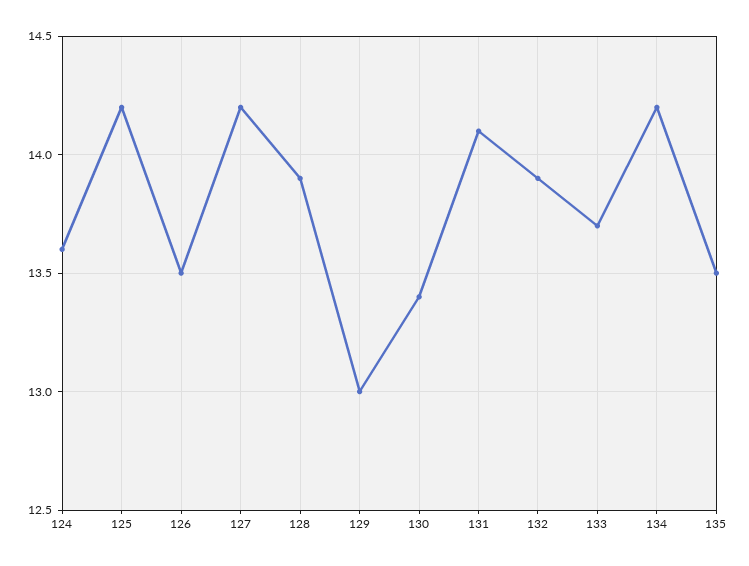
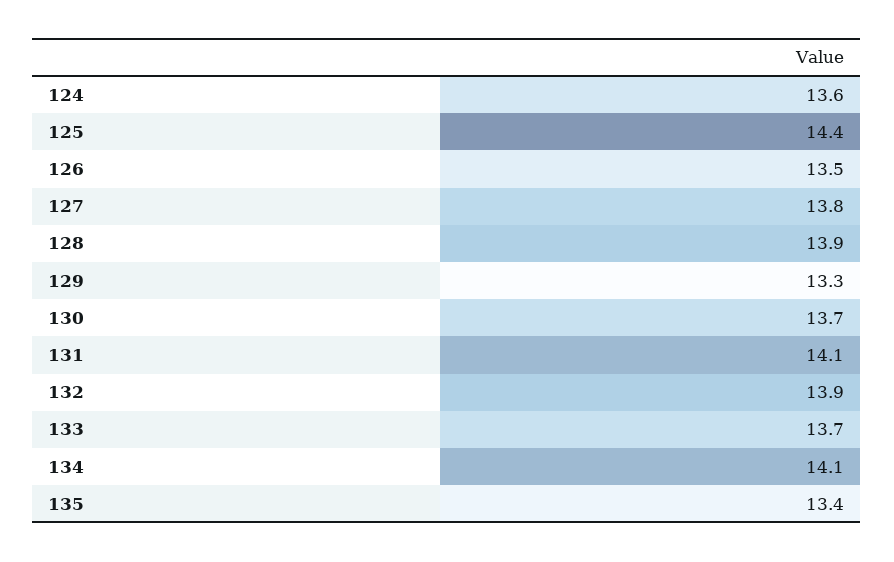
125: 14.2 -> 14.4
127: 14.2 -> 13.8
129: 13 -> 13.3
130: 13.4 -> 13.7
134: 14.2 -> 14.1
135: 13.5 -> 13.4

